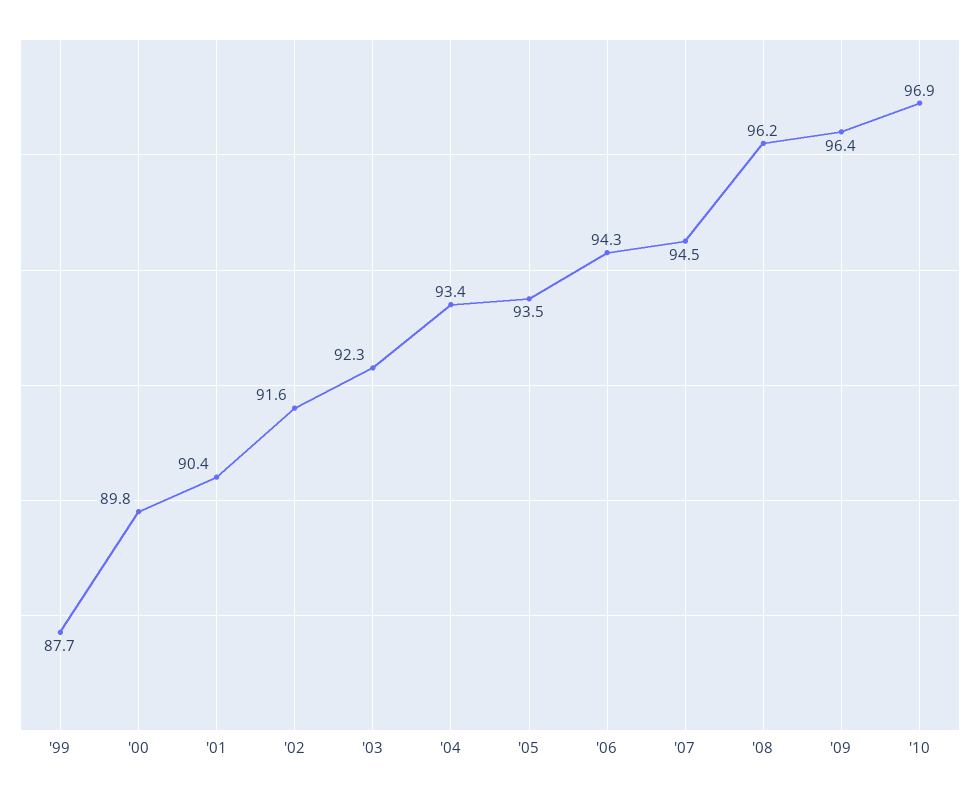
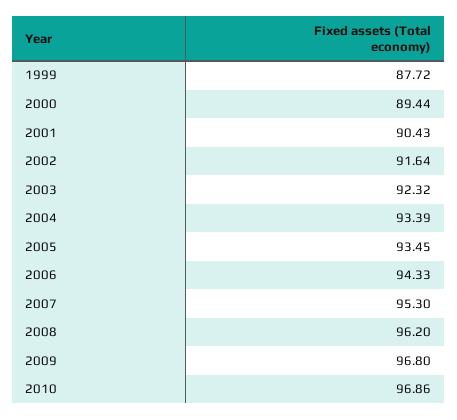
'00: 89.8 -> 89.44
'07: 94.5 -> 95.3
'09: 96.4 -> 96.8

